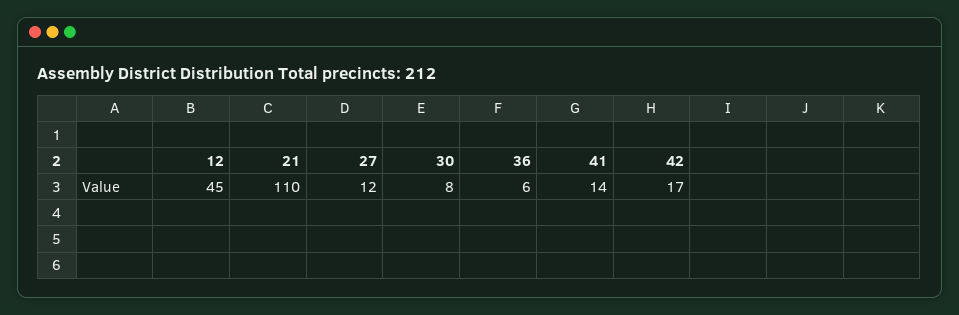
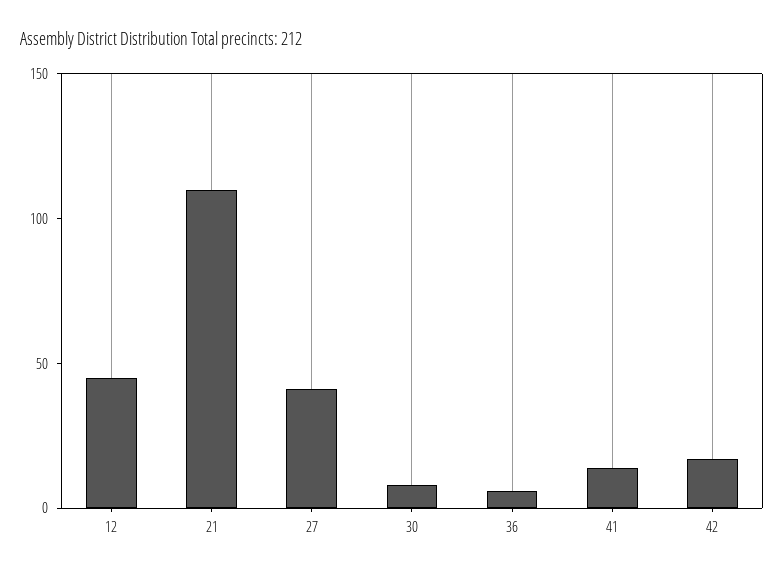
27: 12 -> 40

